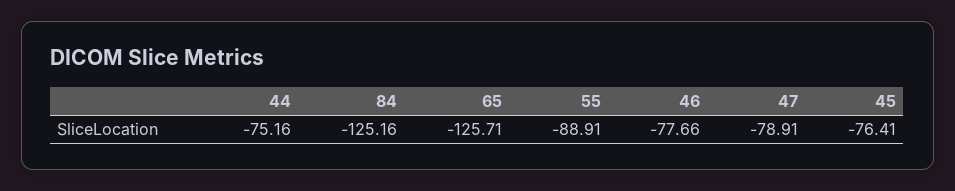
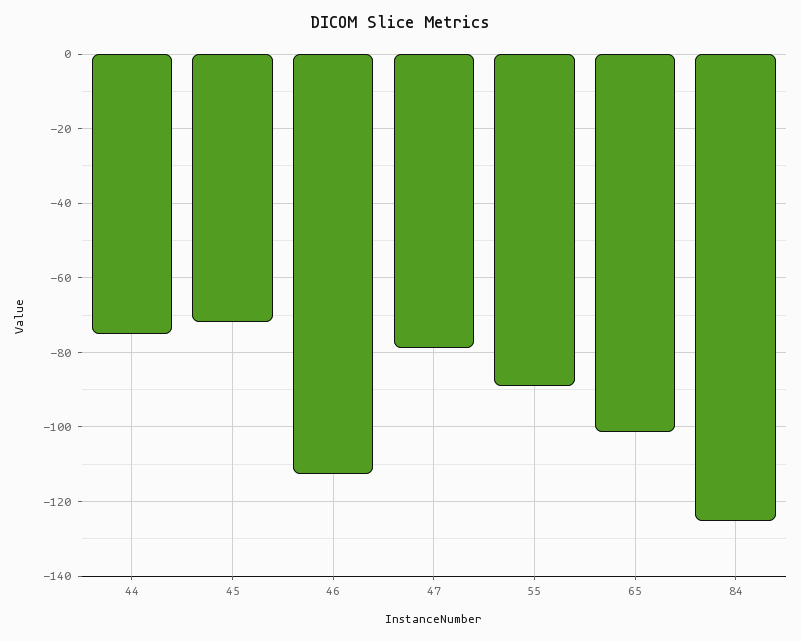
65: -125.71 -> -102
46: -77.66 -> -112
45: -76.41 -> -72

